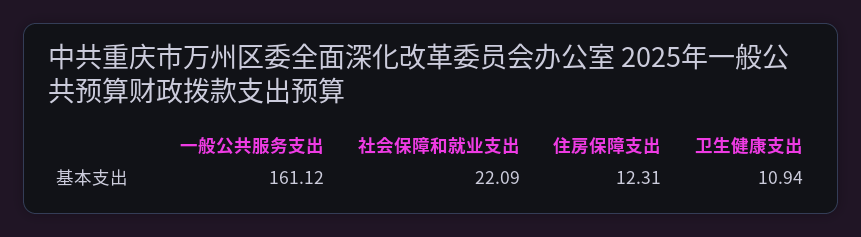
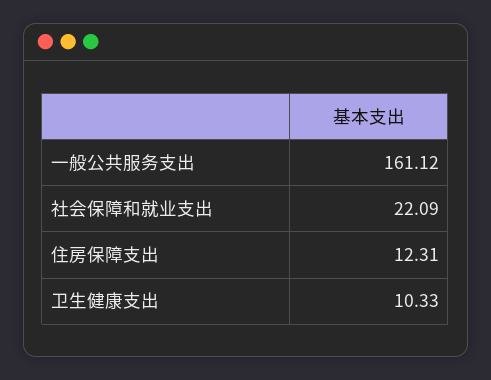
卫生健康支出: 10.94 -> 10.33

